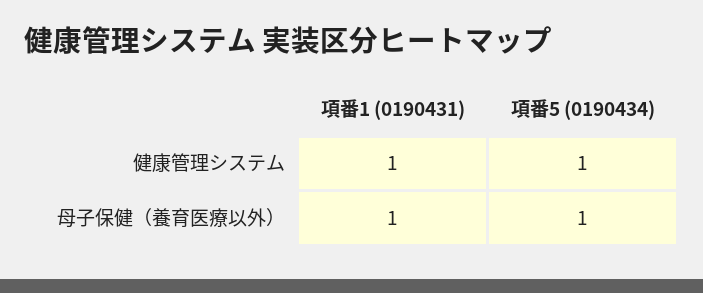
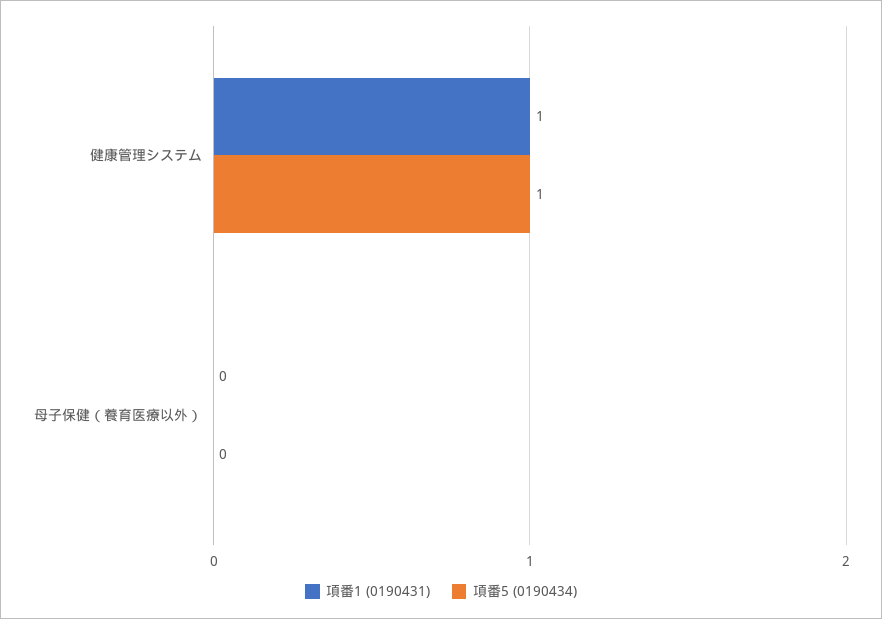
項番1 (0190431), 母子保健（養育医療以外）: 1 -> 0
項番5 (0190434), 母子保健（養育医療以外）: 1 -> 0

